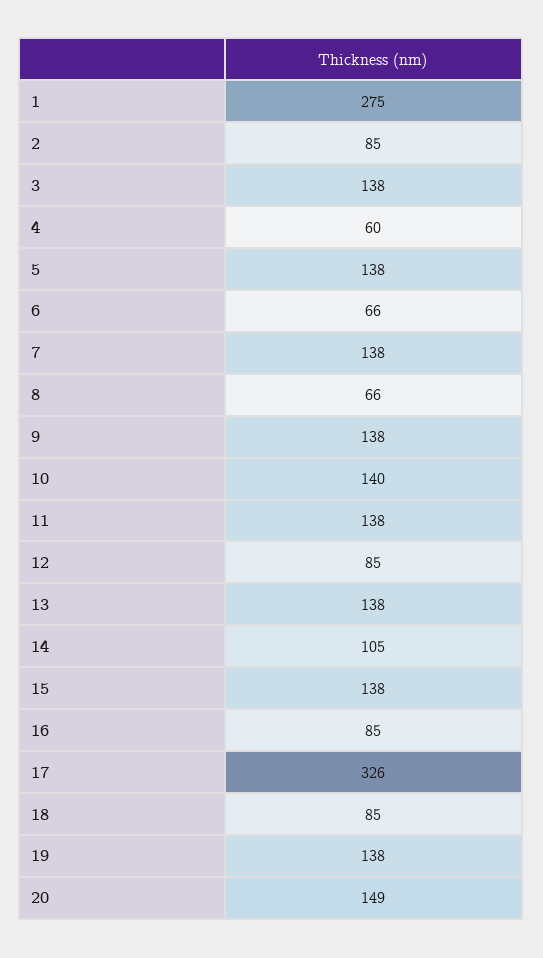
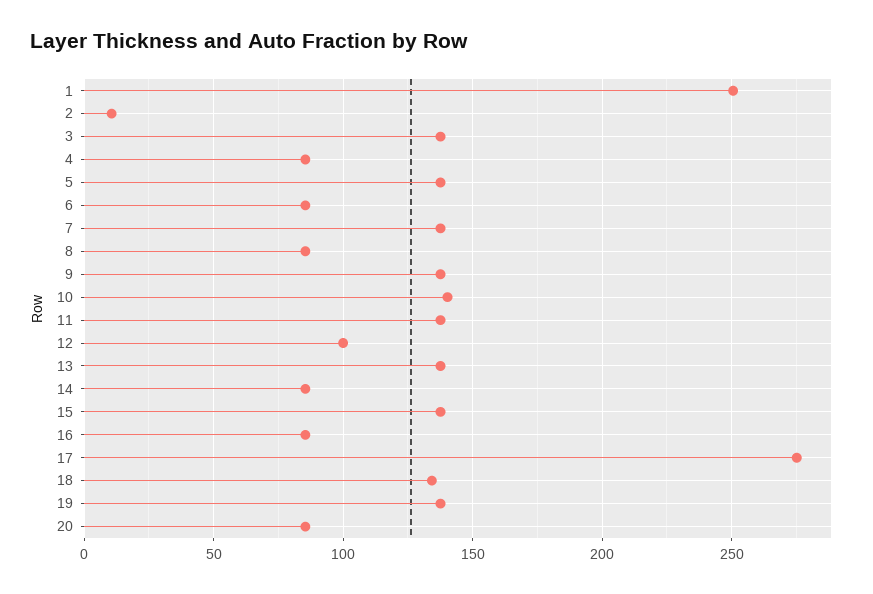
1: 275 -> 250
2: 85 -> 10
4: 60 -> 85
6: 66 -> 85
8: 66 -> 85
12: 85 -> 100
14: 105 -> 85
17: 326 -> 275
18: 85 -> 135
20: 149 -> 85

